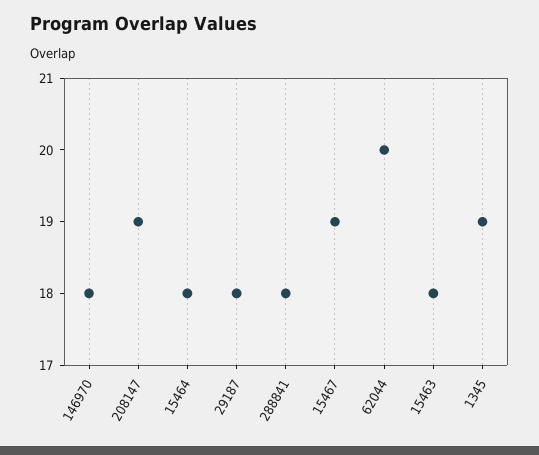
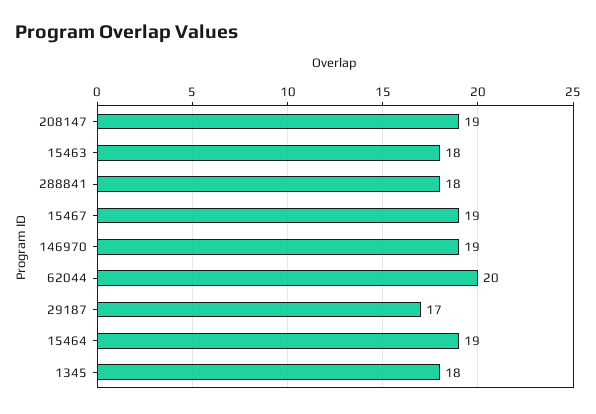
146970: 18 -> 19
15464: 18 -> 19
29187: 18 -> 17
1345: 19 -> 18

